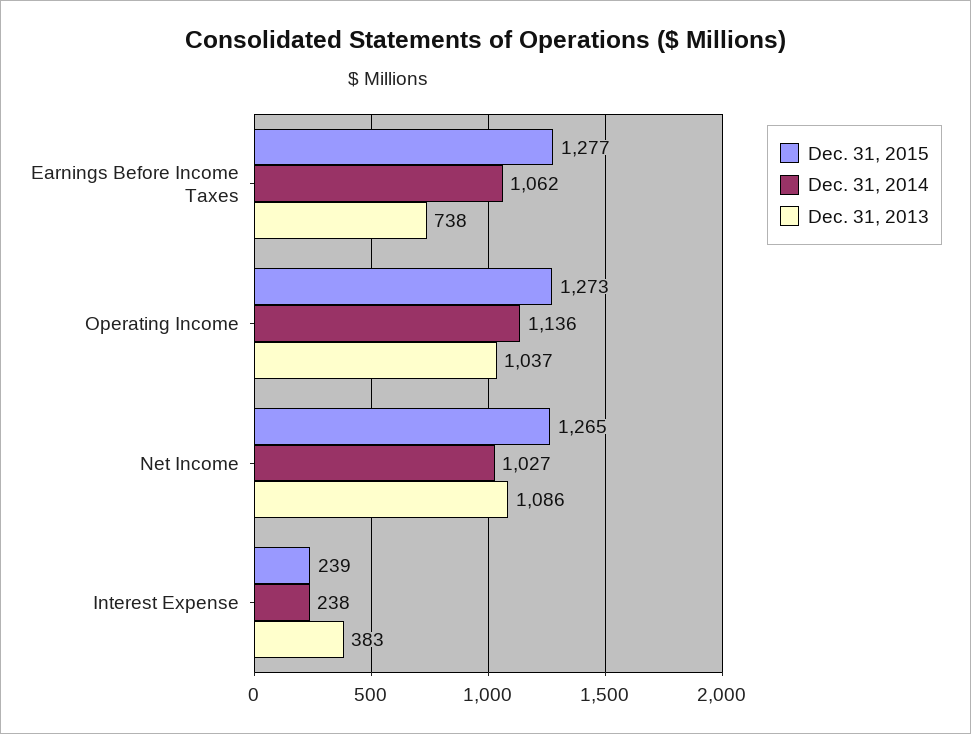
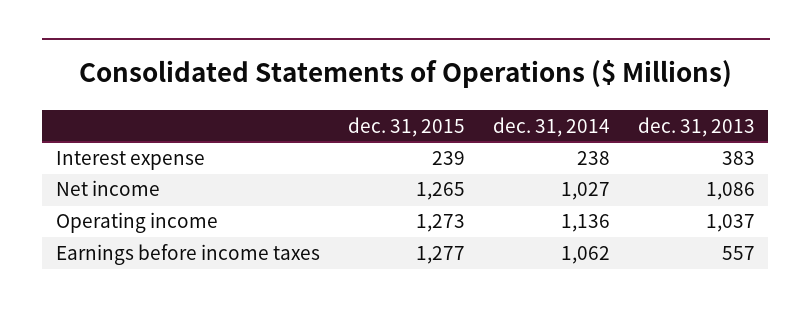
Dec. 31, 2013, Earnings Before Income Taxes: 738 -> 557

